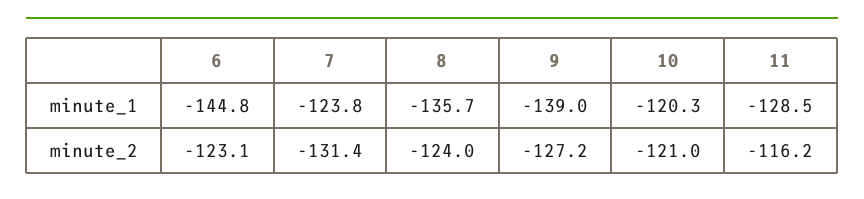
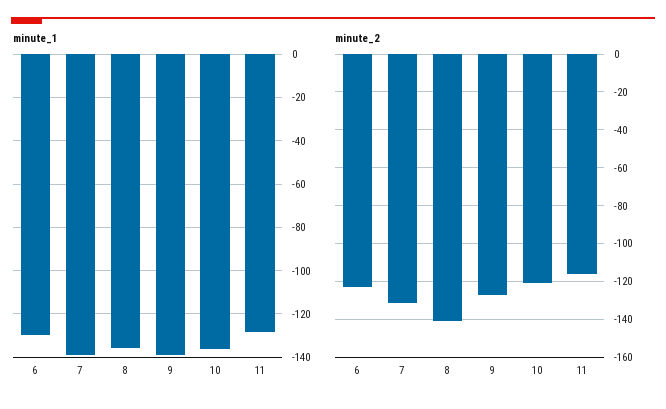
minute_1, 6: -144.8 -> -130
minute_1, 7: -123.8 -> -140
minute_1, 10: -120.3 -> -135
minute_2, 8: -124 -> -140

